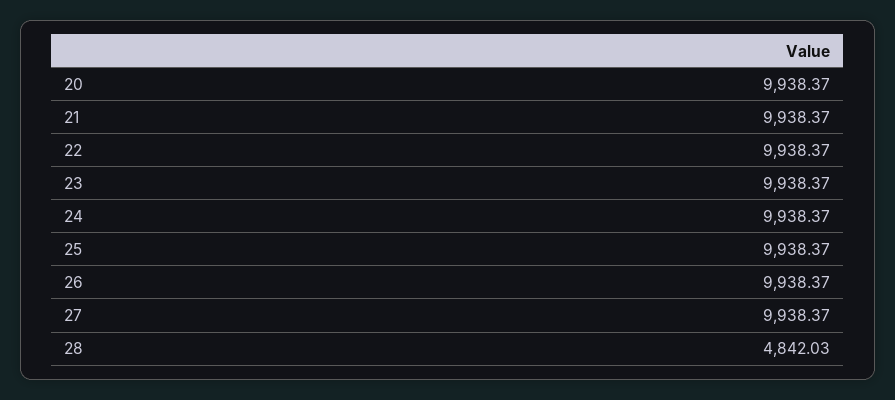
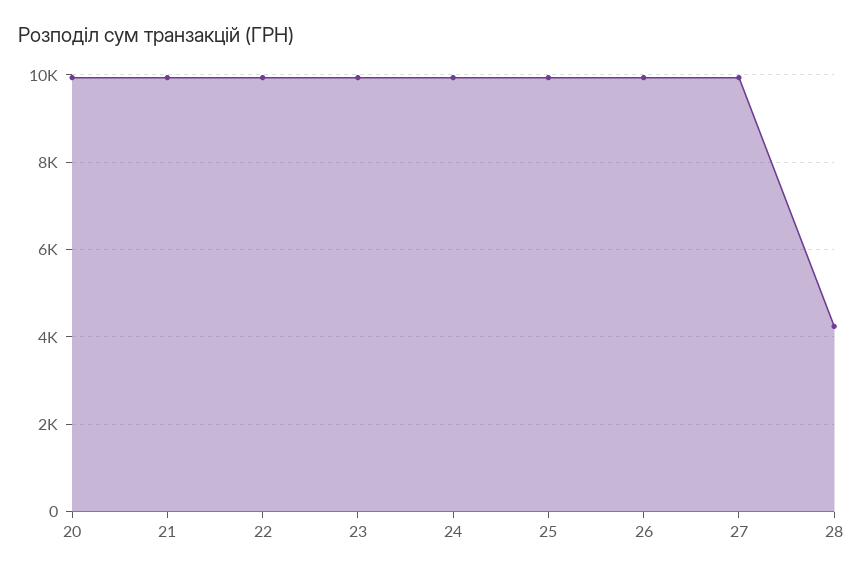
28: 4842.03 -> 4200

